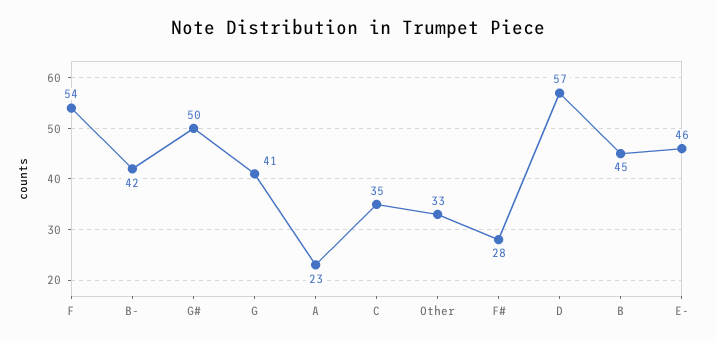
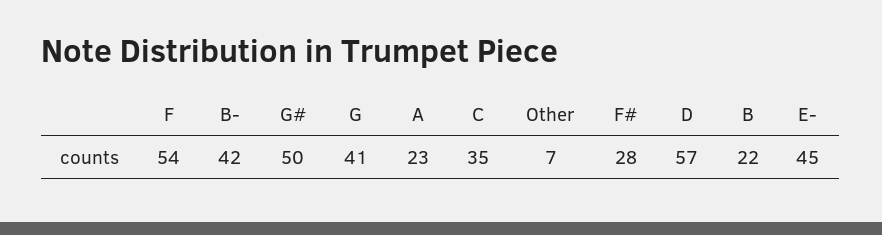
Other: 33 -> 7
B: 45 -> 22
E-: 46 -> 45

